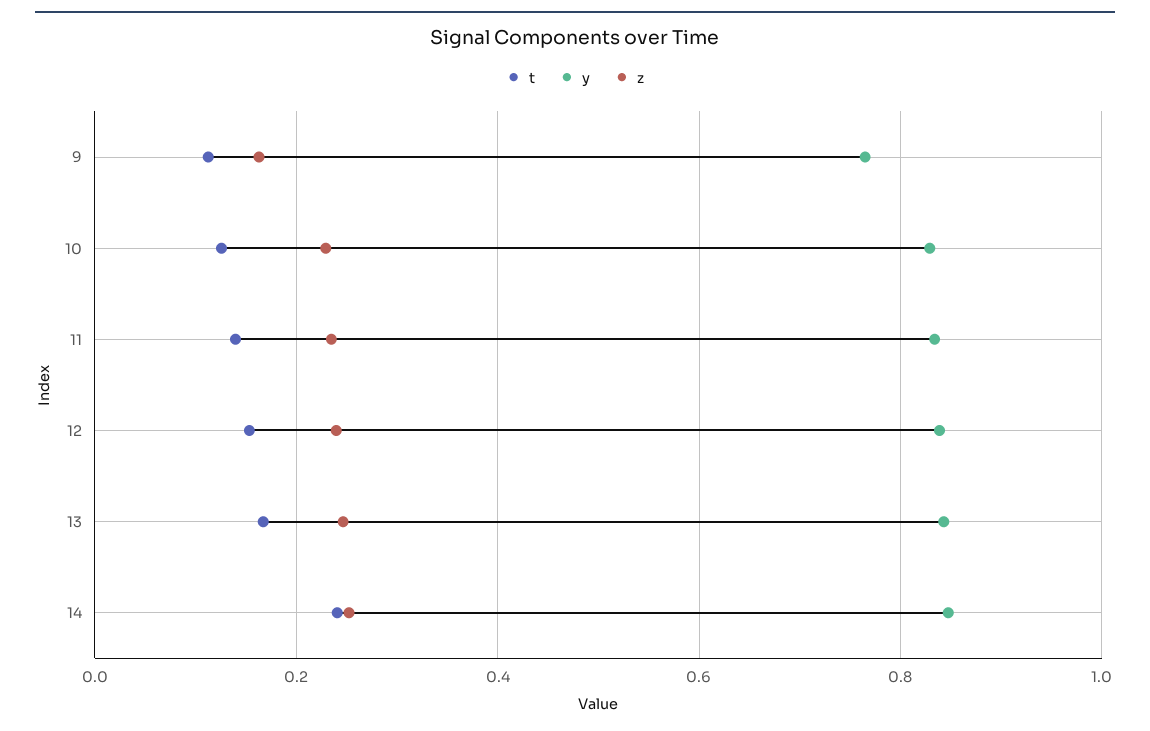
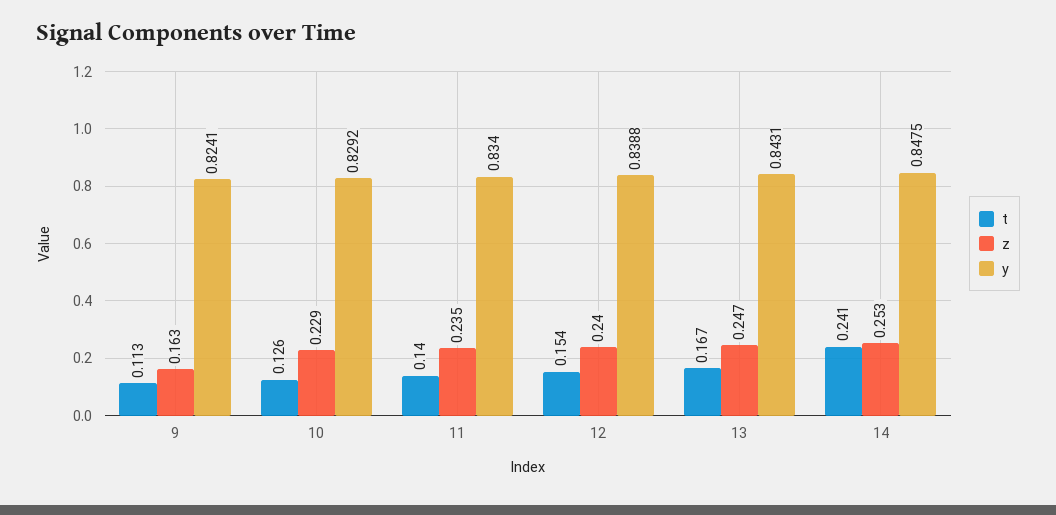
y, 9: 0.76 -> 0.8241

